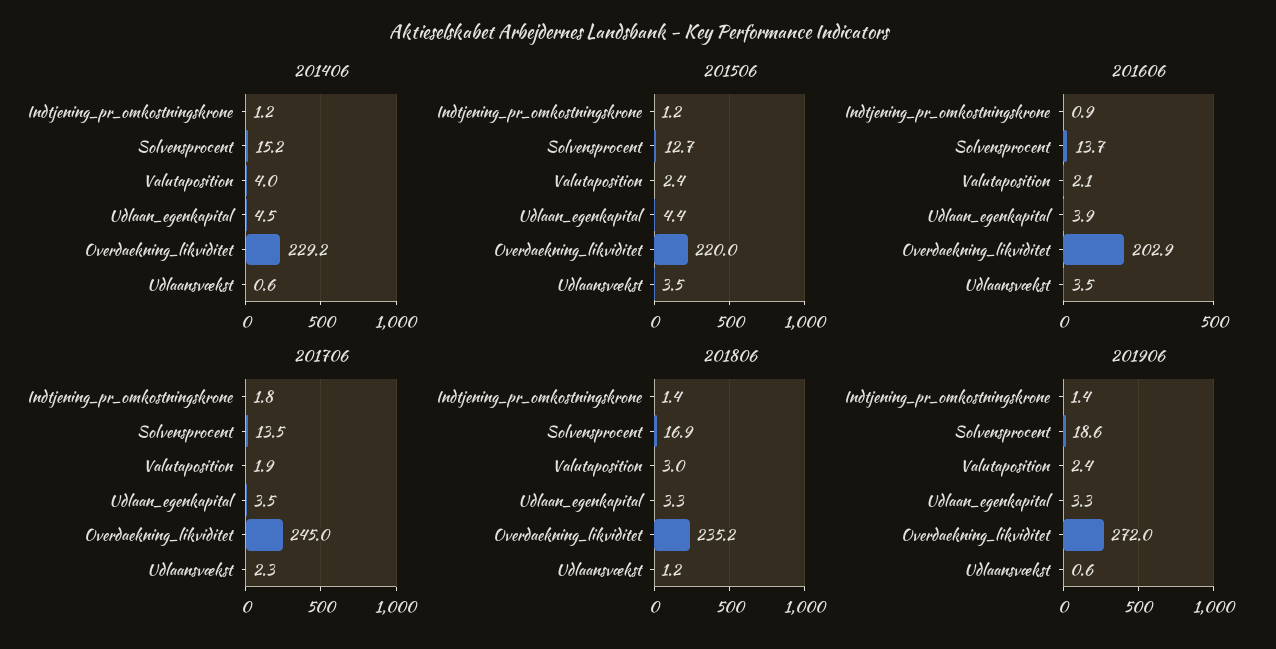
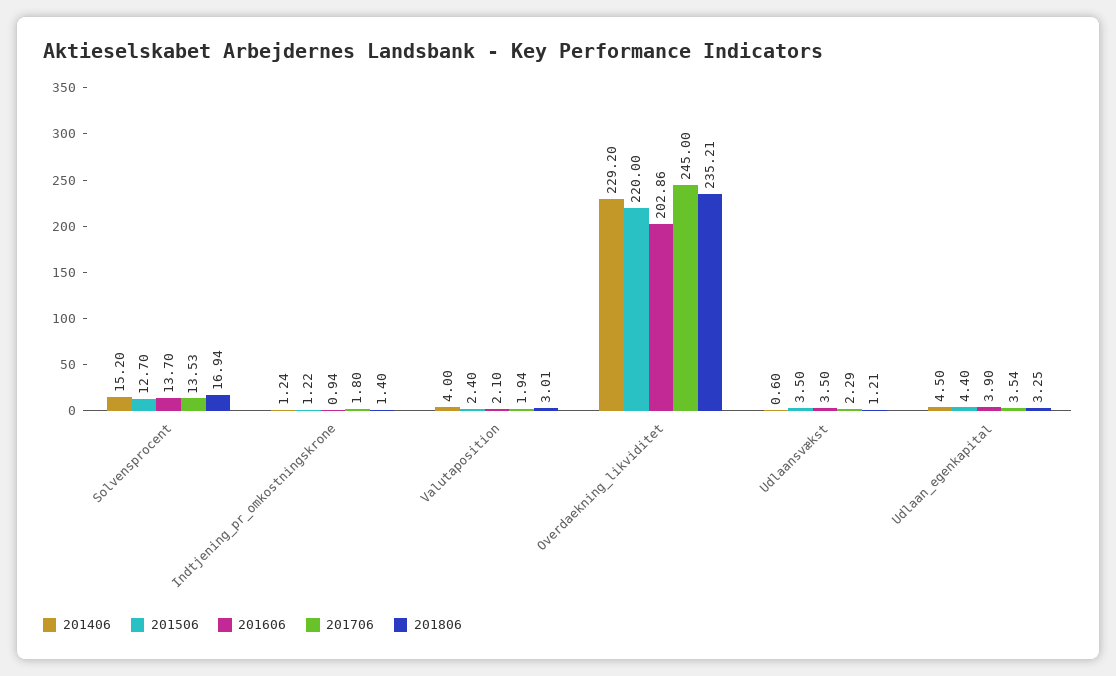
201906, Indtjening_pr_omkostningskrone: 1.4 -> none
201906, Solvensprocent: 18.6 -> none
201906, Valutaposition: 2.4 -> none
201906, Udlaan_egenkapital: 3.3 -> none
201906, Overdaekning_likviditet: 272 -> none
201906, Udlaansvækst: 0.6 -> none

